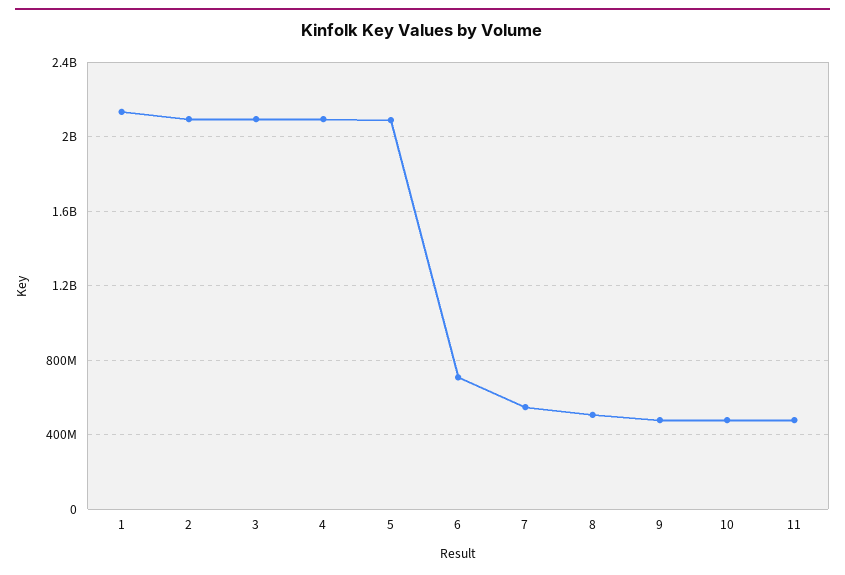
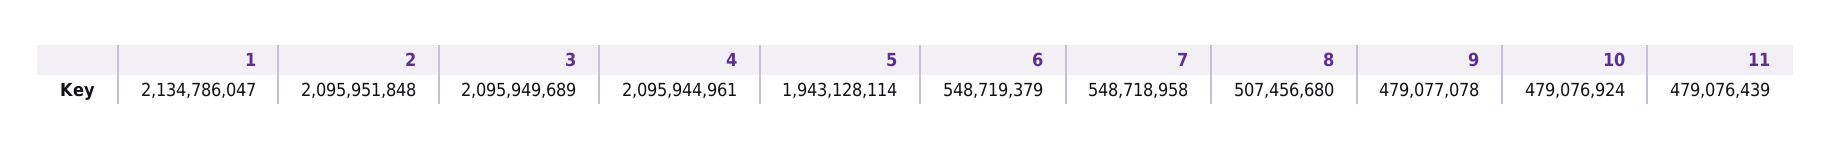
5: 2100000000 -> 1943128114
6: 700000000 -> 548719379

